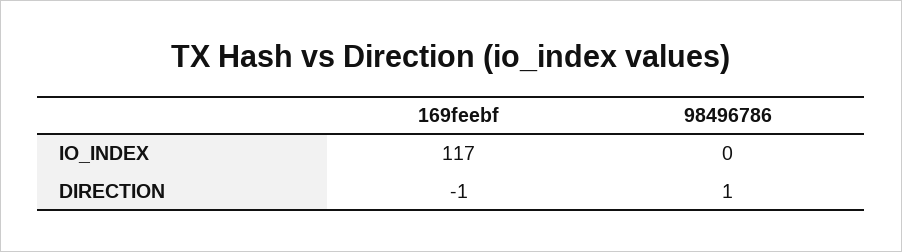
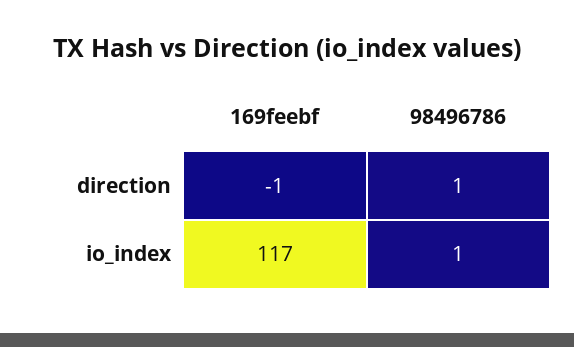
98496786, IO_INDEX: 0 -> 1

